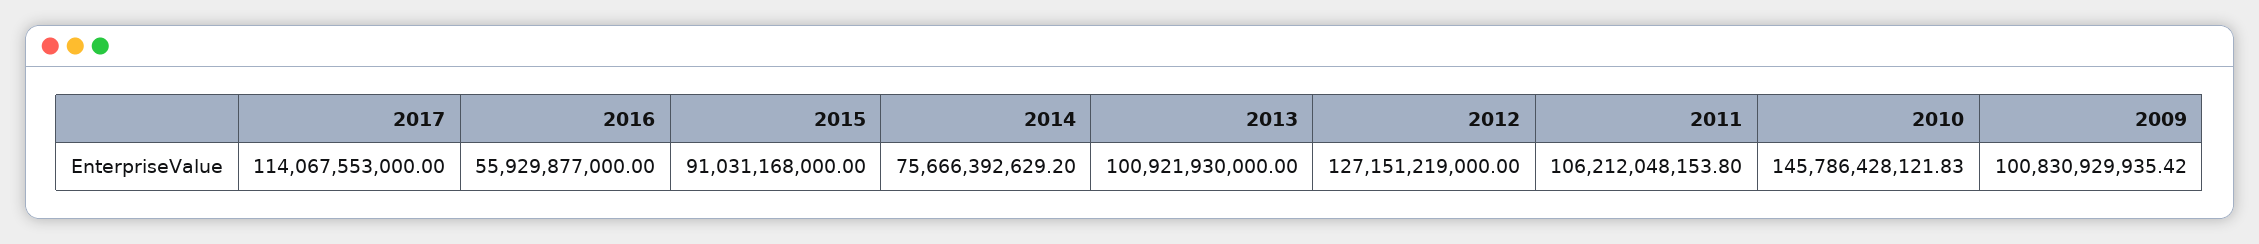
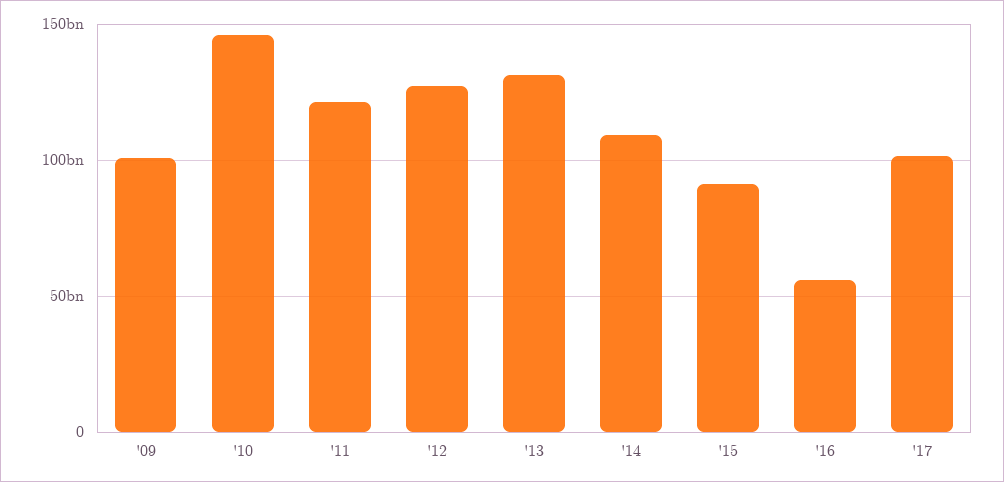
2017: 114067553000 -> 100000000000
2014: 75666392629.2 -> 110000000000
2013: 100921930000 -> 130000000000
2011: 106212048153.8 -> 120000000000

